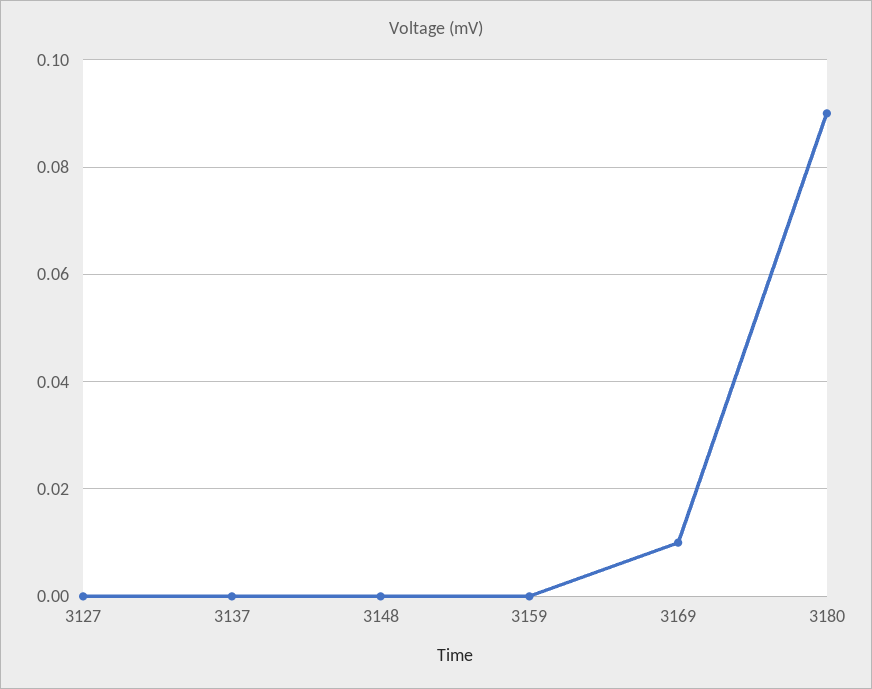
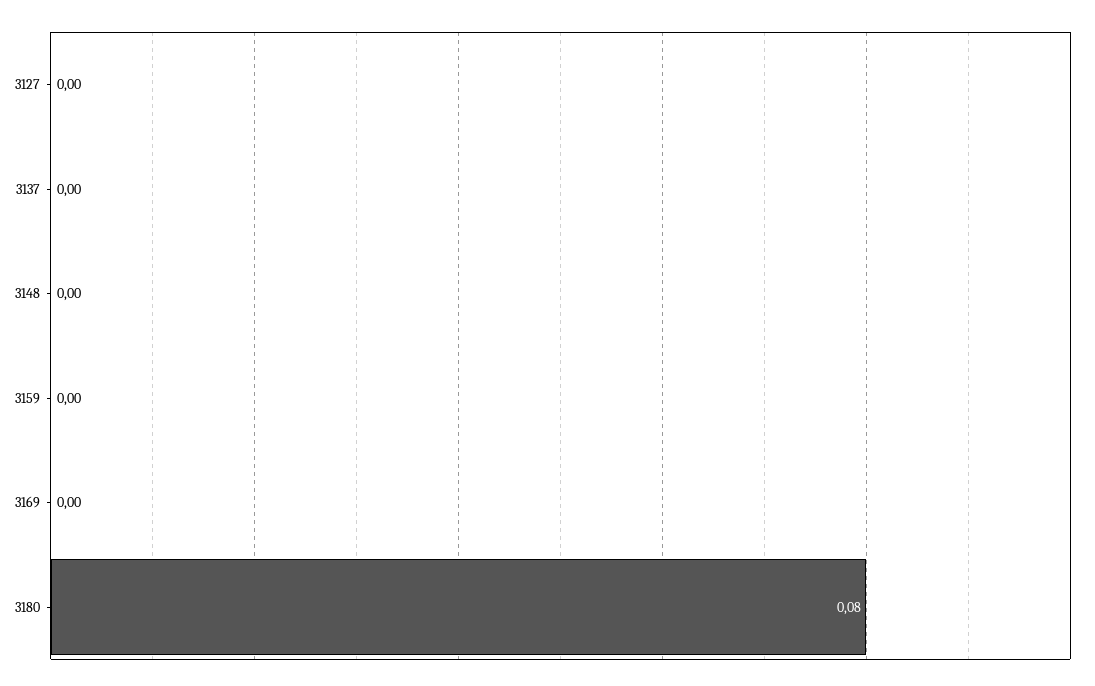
3169: 0.01 -> 0
3180: 0.09 -> 0.08

